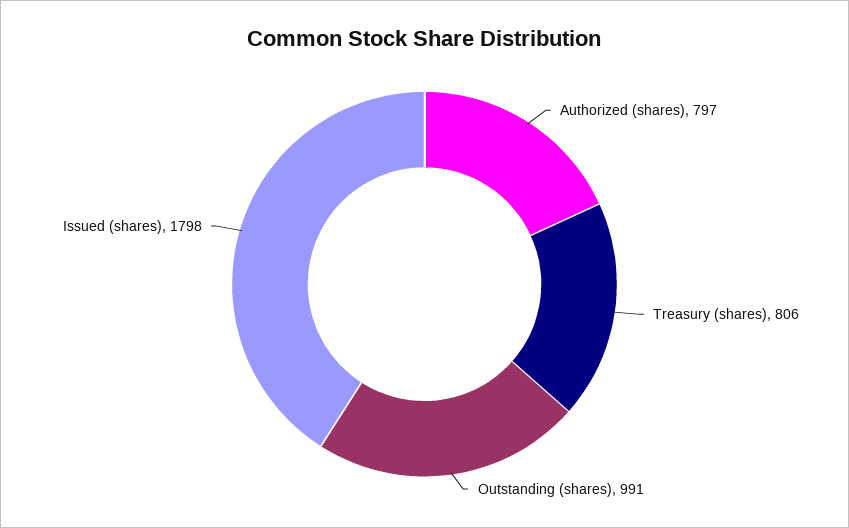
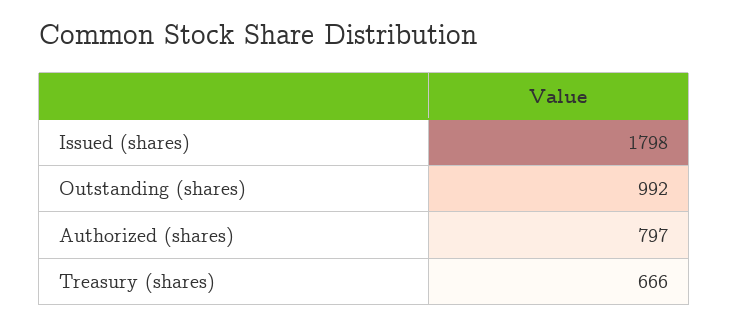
Treasury (shares): 806 -> 666
Outstanding (shares): 991 -> 992

